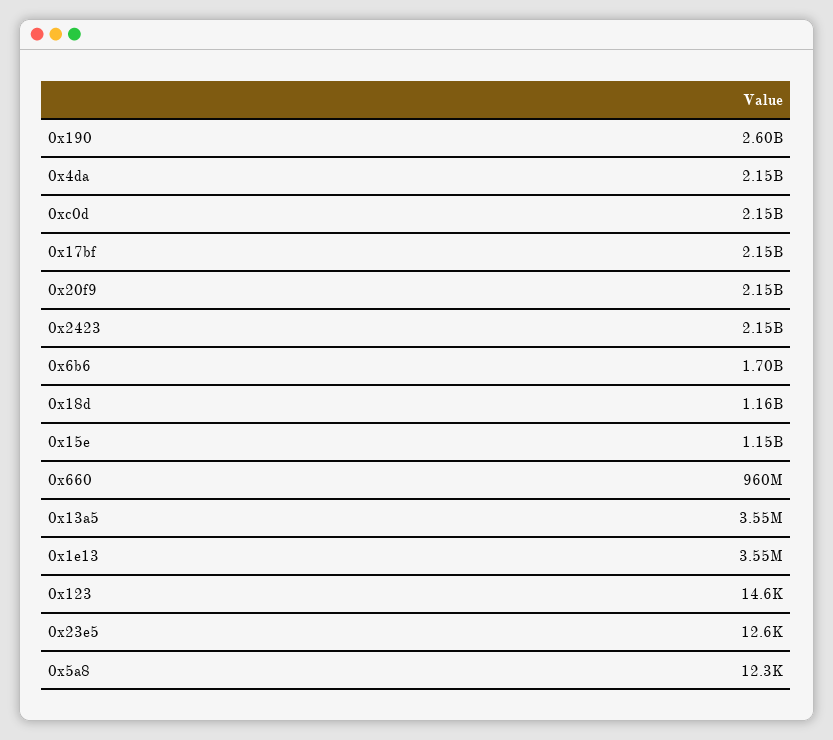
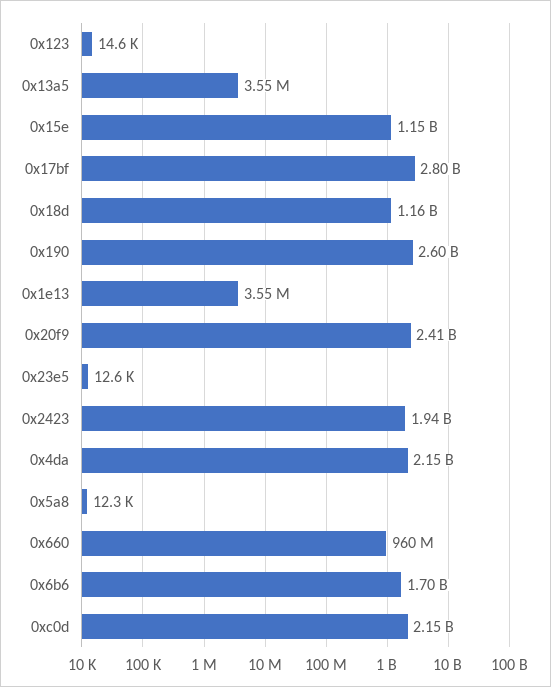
0x17bf: 2150000000 -> 2800000000
0x20f9: 2150000000 -> 2410000000
0x2423: 2150000000 -> 1940000000

